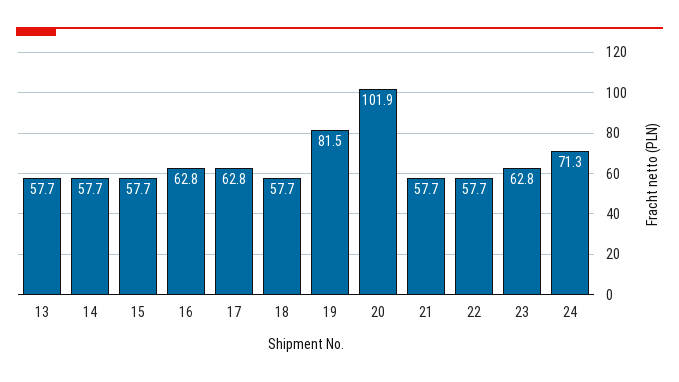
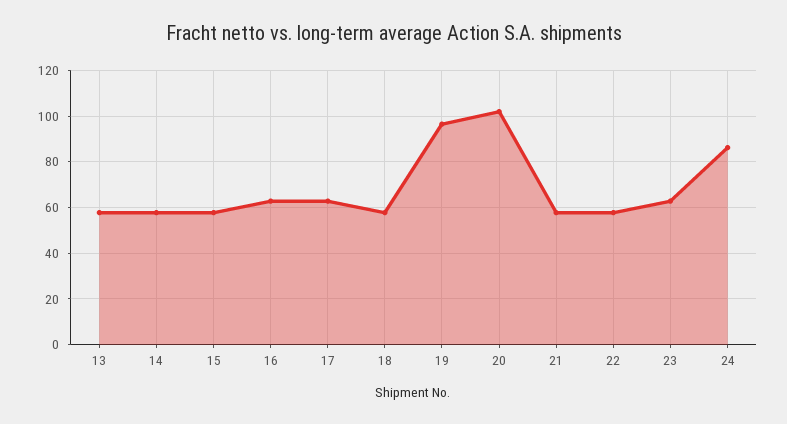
19: 81.5 -> 95
24: 71.3 -> 85

